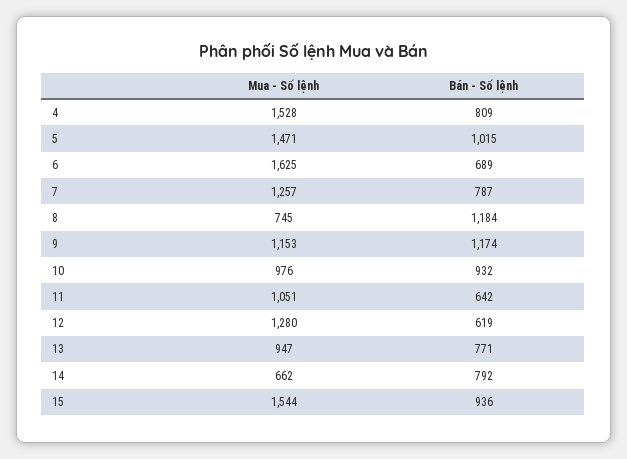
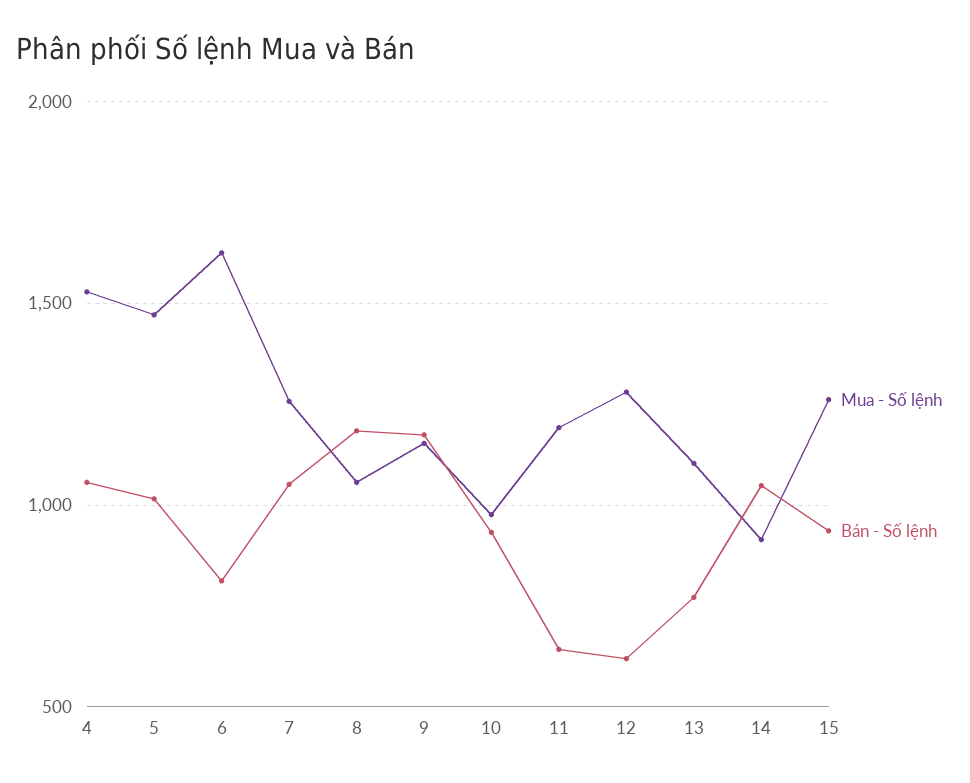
Bán - Số lệnh, 4: 809 -> 1050
Bán - Số lệnh, 6: 689 -> 800
Bán - Số lệnh, 7: 787 -> 1050
Mua - Số lệnh, 8: 745 -> 1050
Mua - Số lệnh, 11: 1051 -> 1200
Mua - Số lệnh, 13: 947 -> 1100
Mua - Số lệnh, 14: 662 -> 900
Bán - Số lệnh, 14: 792 -> 1050
Mua - Số lệnh, 15: 1544 -> 1250

